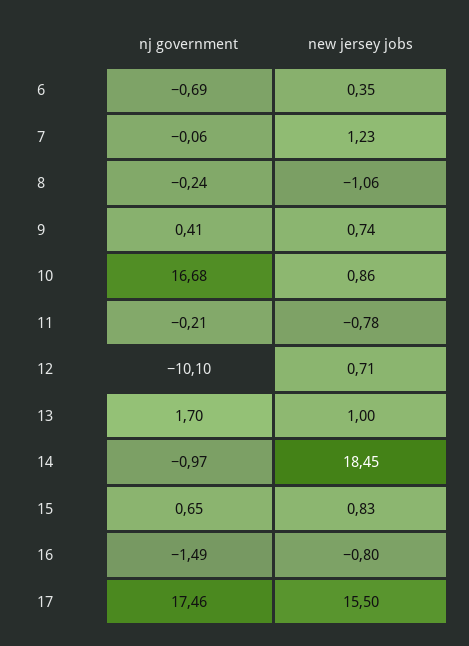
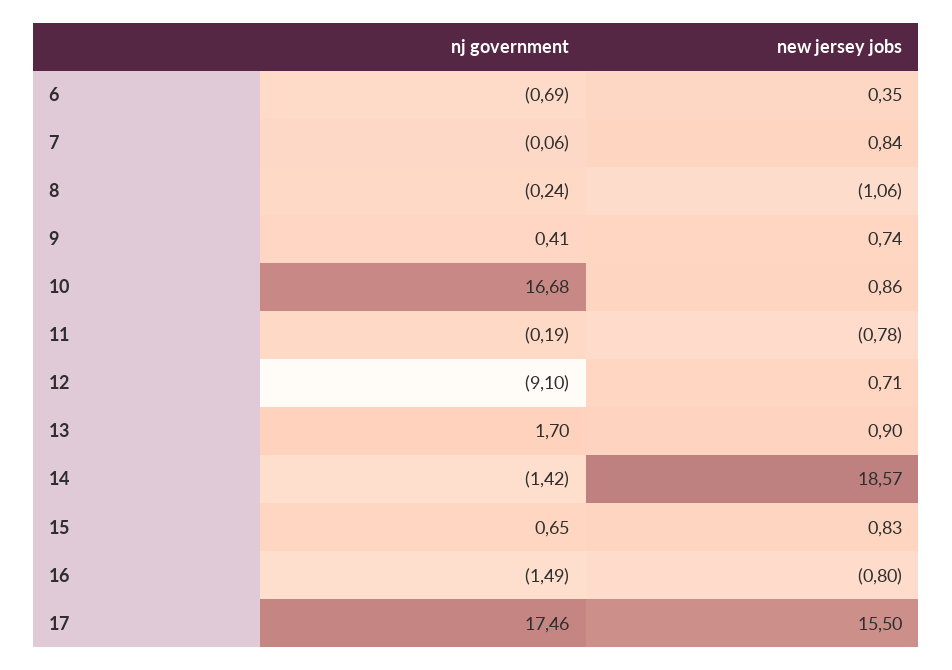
new jersey jobs, 7: 1.23 -> 0.84
nj government, 11: -0.21 -> -0.19
nj government, 12: -10.1 -> -9.1
new jersey jobs, 13: 1 -> 0.9
nj government, 14: -0.97 -> -1.42
new jersey jobs, 14: 18.45 -> 18.57

